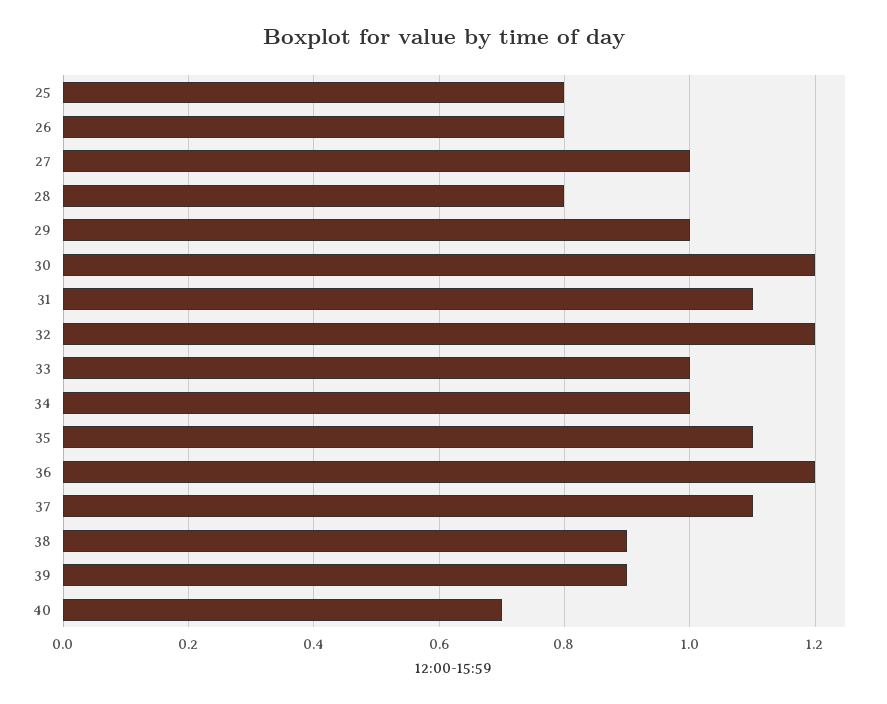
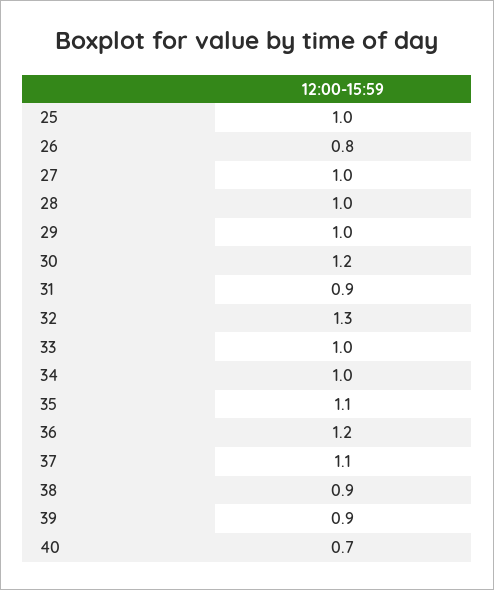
25: 0.8 -> 1
28: 0.8 -> 1
31: 1.1 -> 0.9
32: 1.2 -> 1.3

